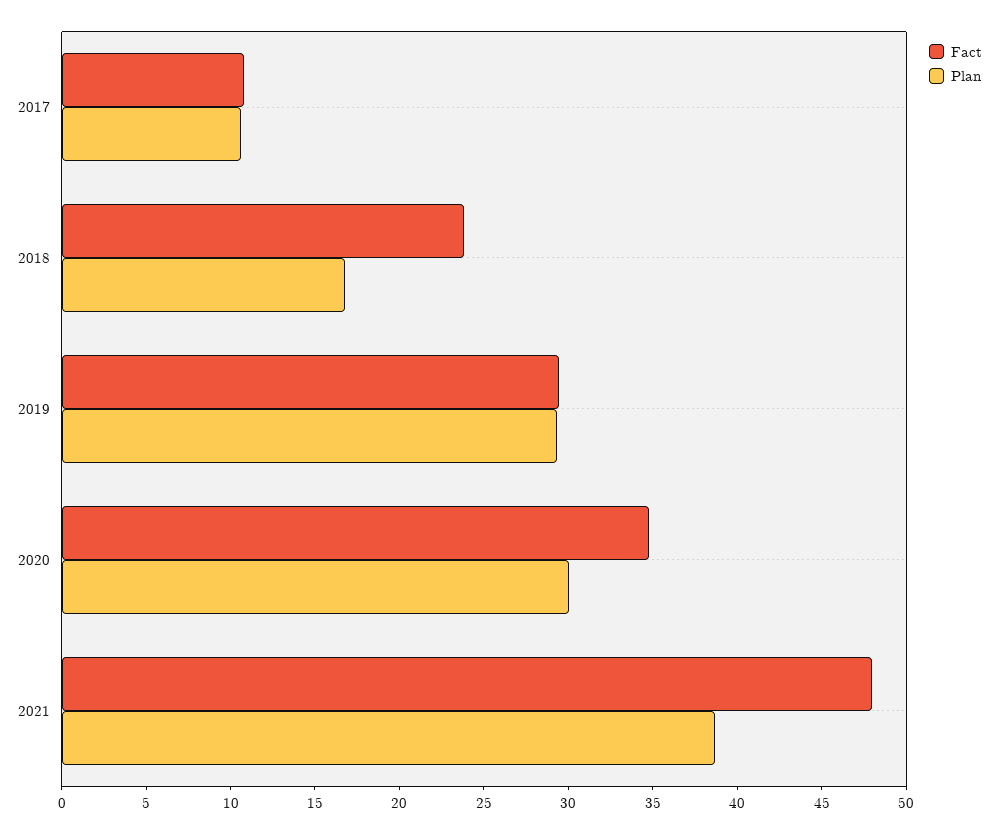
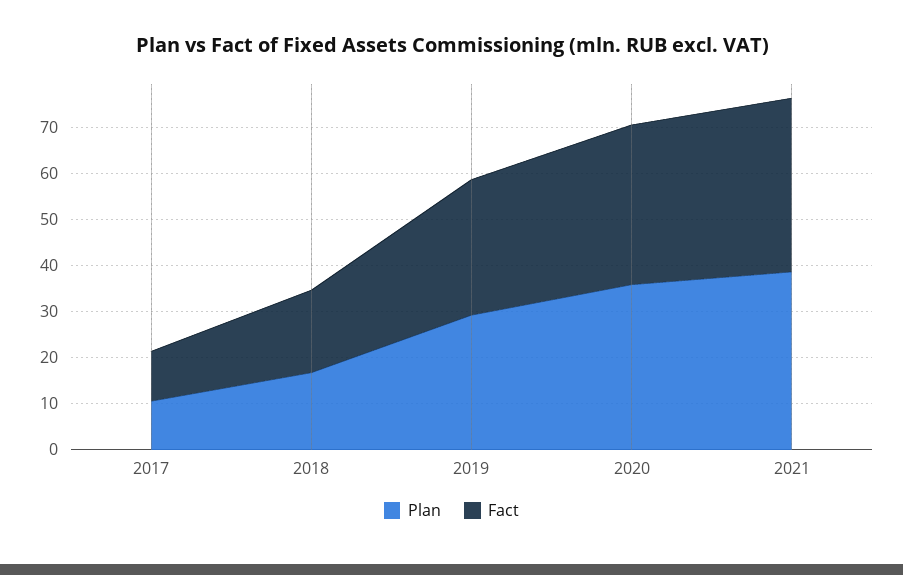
Fact, 2018: 24 -> 18
Plan, 2020: 30 -> 36
Fact, 2021: 48 -> 38

